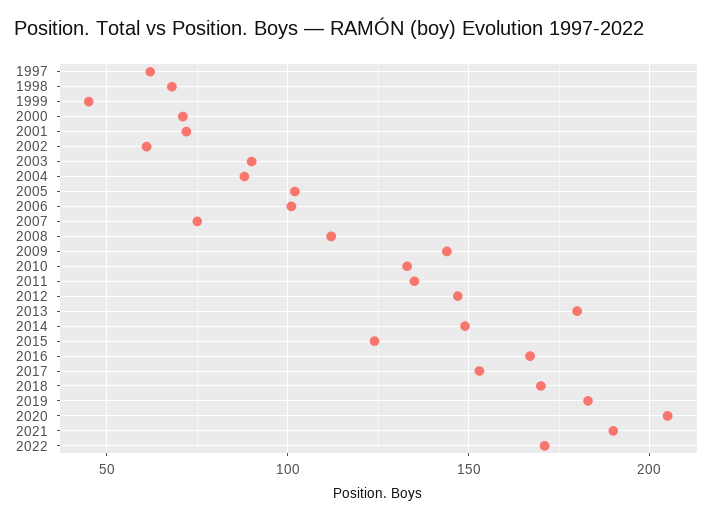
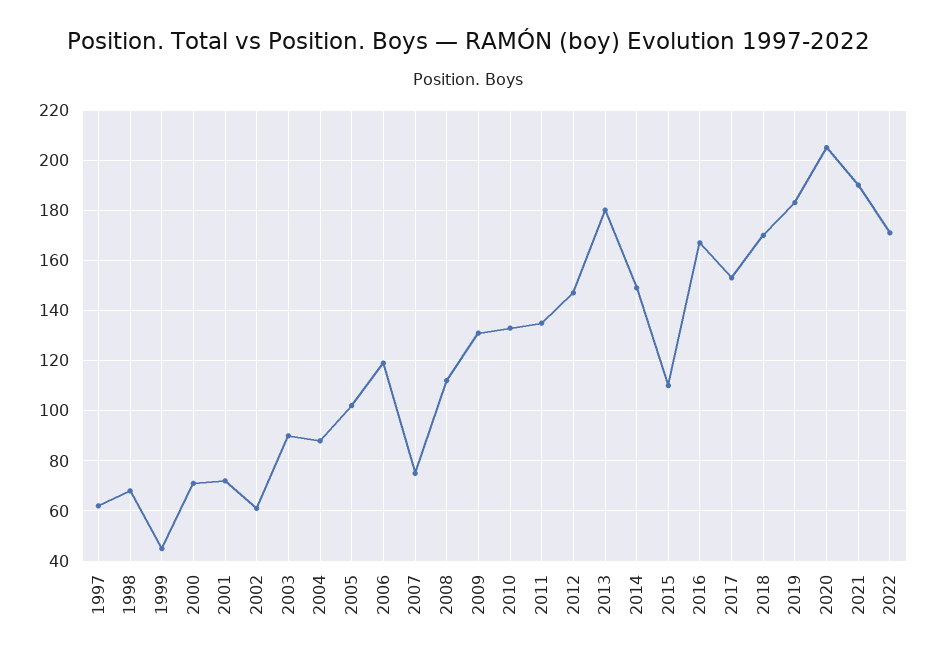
2006: 100 -> 120
2009: 145 -> 130
2015: 125 -> 110

